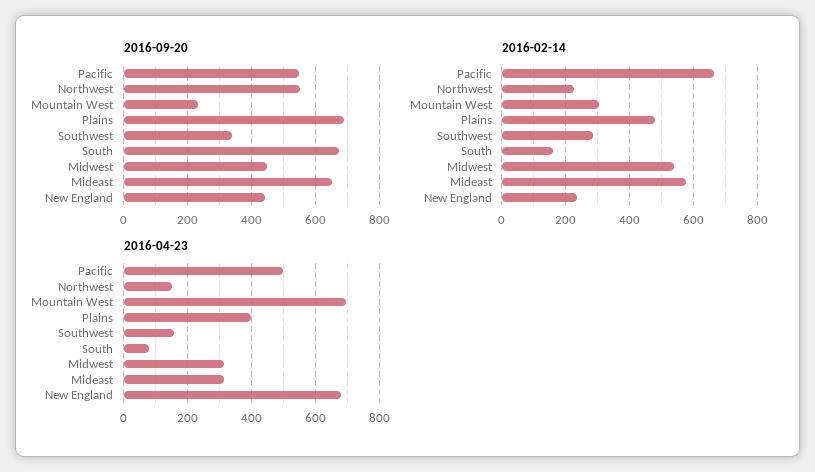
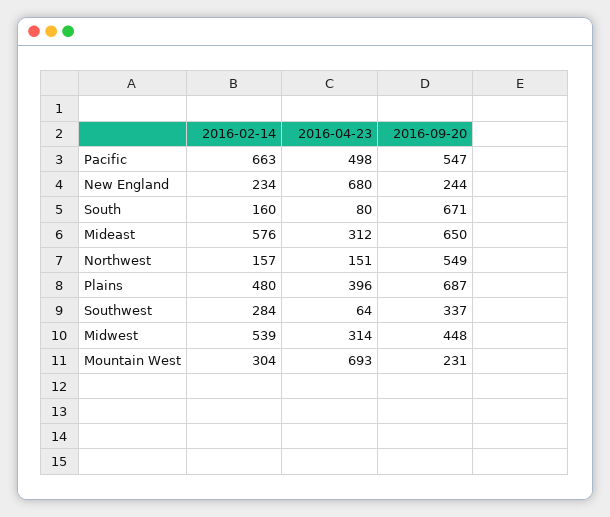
2016-09-20, New England: 440 -> 244
2016-02-14, Northwest: 220 -> 157
2016-04-23, Southwest: 160 -> 64

